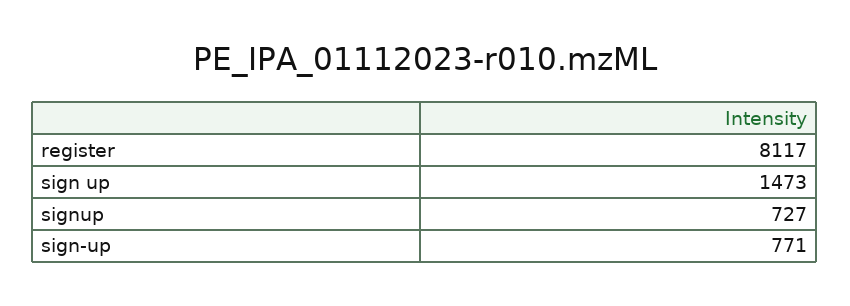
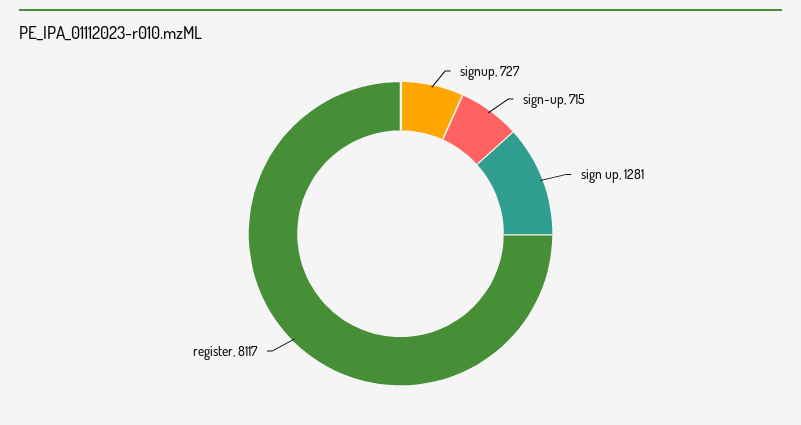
sign up: 1473 -> 1281
sign-up: 771 -> 715

